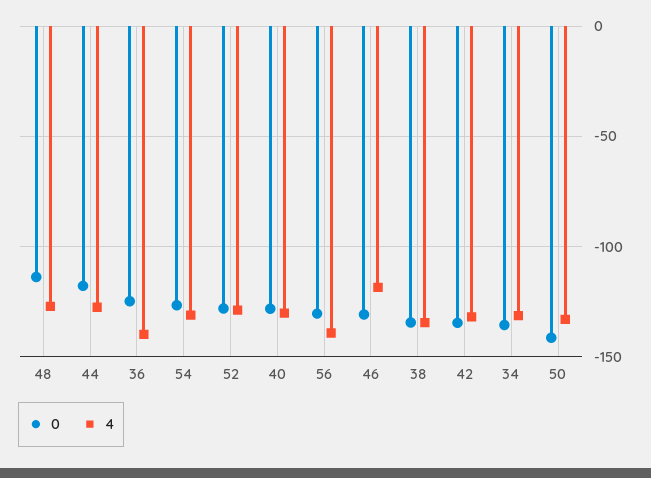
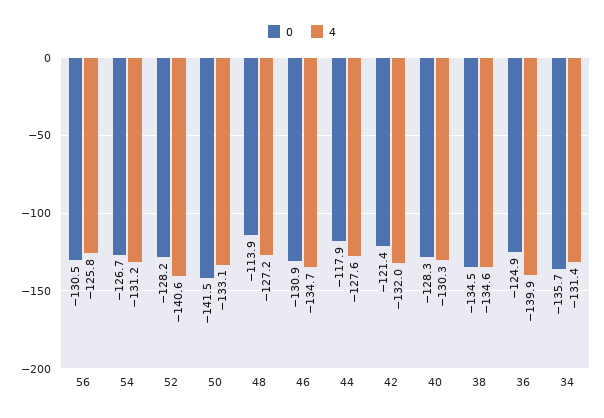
4, 52: -130 -> -140.6
4, 56: -140 -> -125.8
4, 46: -120 -> -134.7
0, 42: -135 -> -121.4

